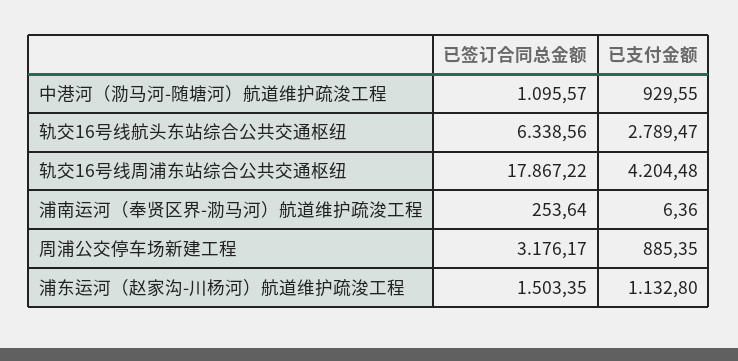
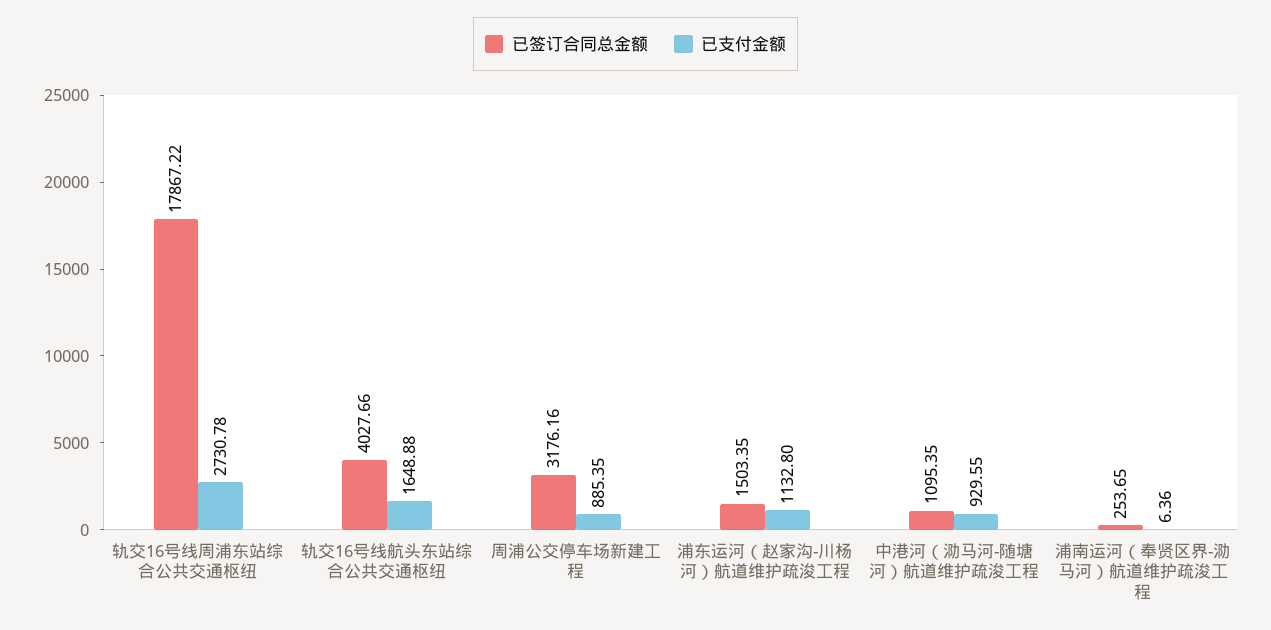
已签订合同总金额, 中港河（泐马河-随塘河）航道维护疏浚工程: 1095.57 -> 1095.35
已签订合同总金额, 轨交16号线航头东站综合公共交通枢纽: 6338.56 -> 4027.66
已支付金额, 轨交16号线航头东站综合公共交通枢纽: 2789.47 -> 1648.88
已支付金额, 轨交16号线周浦东站综合公共交通枢纽: 4204.48 -> 2730.78
已签订合同总金额, 浦南运河（奉贤区界-泐马河）航道维护疏浚工程: 253.64 -> 253.65
已签订合同总金额, 周浦公交停车场新建工程: 3176.17 -> 3176.16

